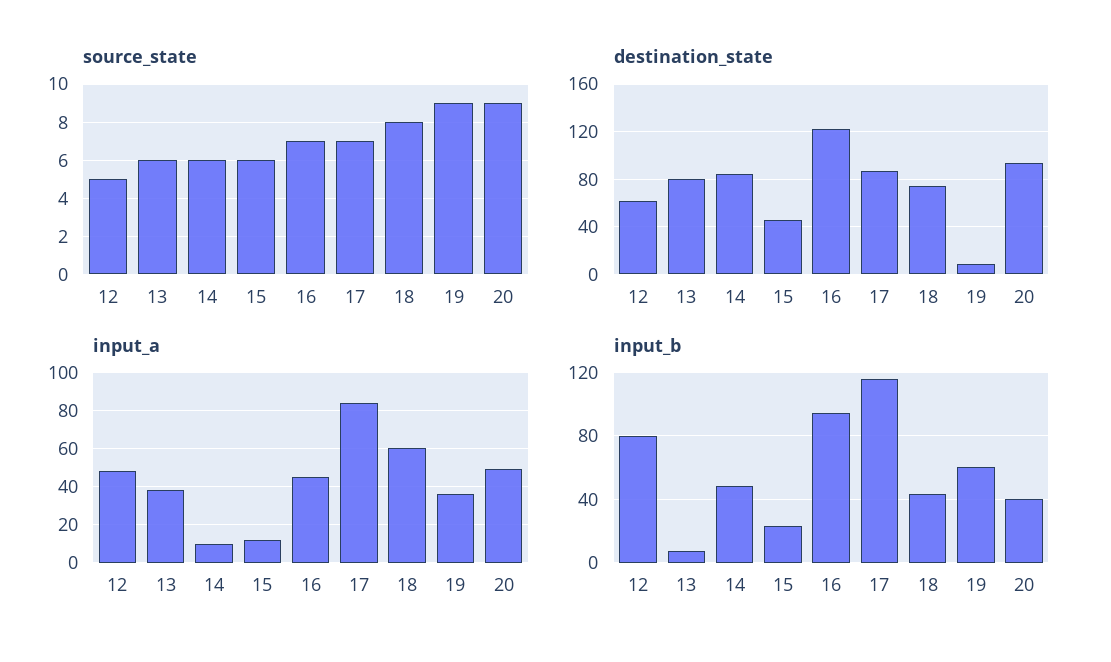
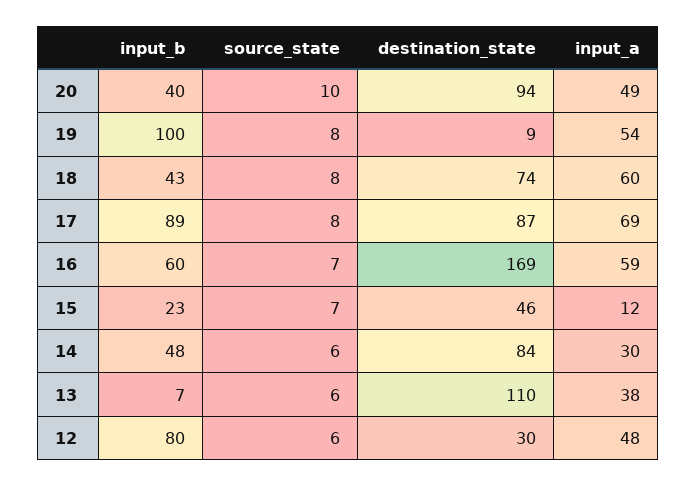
source_state, 12: 5 -> 6
source_state, 15: 6 -> 7
source_state, 17: 7 -> 8
source_state, 19: 9 -> 8
source_state, 20: 9 -> 10
destination_state, 12: 60 -> 30
destination_state, 13: 80 -> 110
destination_state, 16: 120 -> 169
input_a, 14: 10 -> 30
input_a, 16: 45 -> 59
input_a, 17: 85 -> 69
input_a, 19: 35 -> 54
input_b, 16: 95 -> 60
input_b, 17: 115 -> 89
input_b, 19: 60 -> 100

